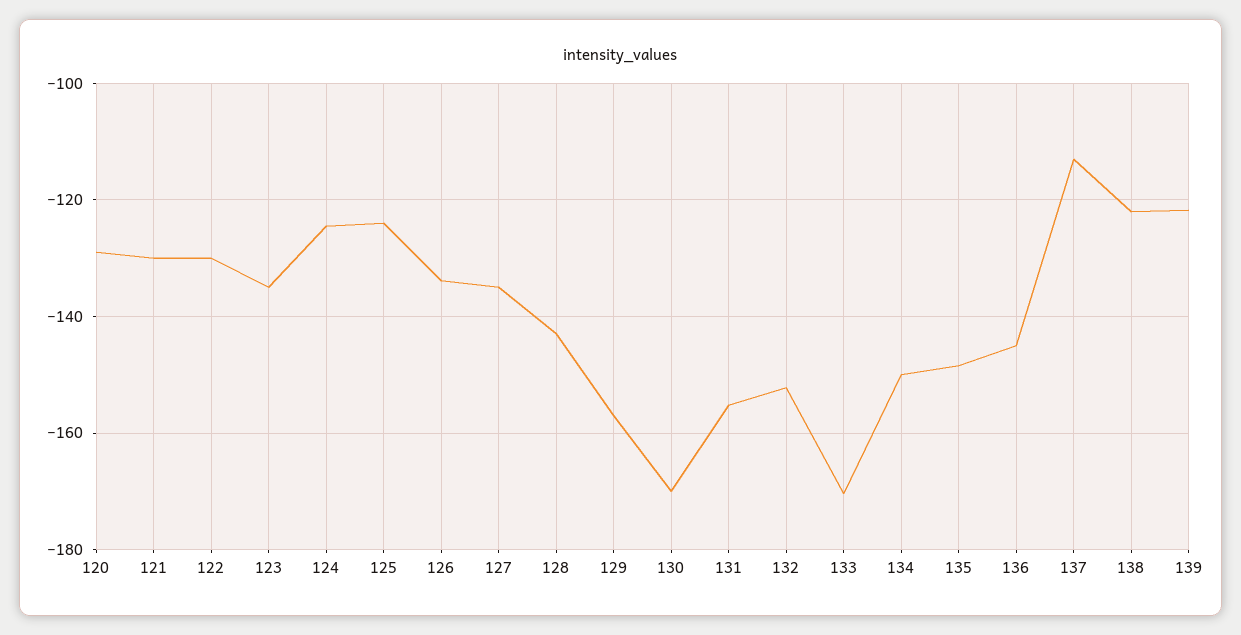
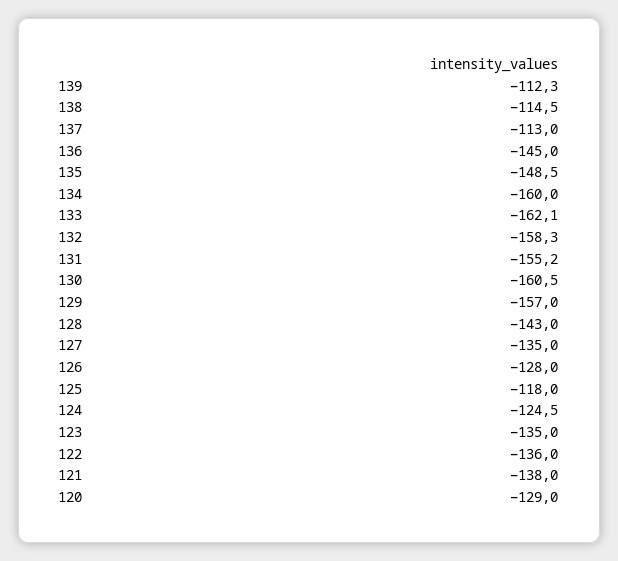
121: -130 -> -138
122: -130 -> -136
125: -124 -> -118
126: -134 -> -128
130: -170 -> -160.5
132: -152 -> -158.3
133: -170 -> -162.1
134: -150 -> -160
138: -122 -> -114.5
139: -122 -> -112.3

